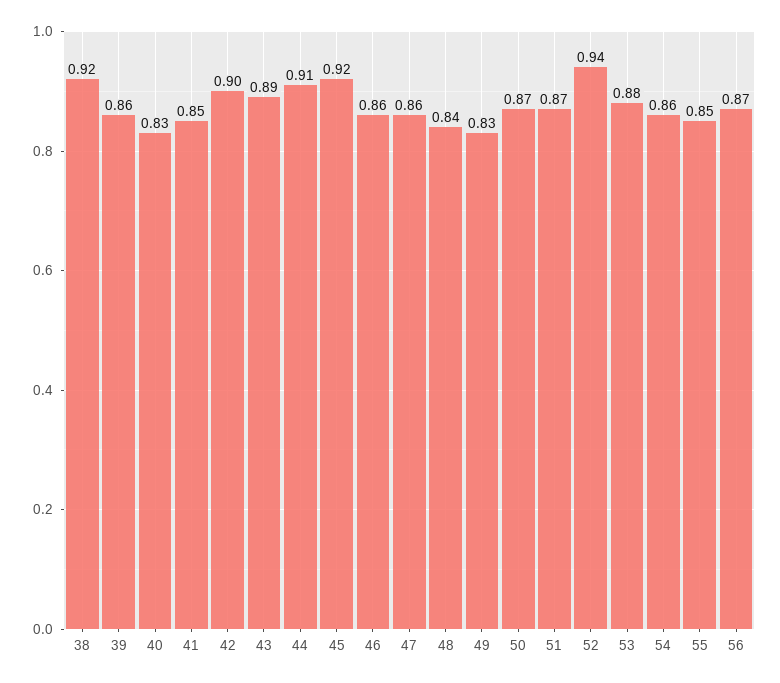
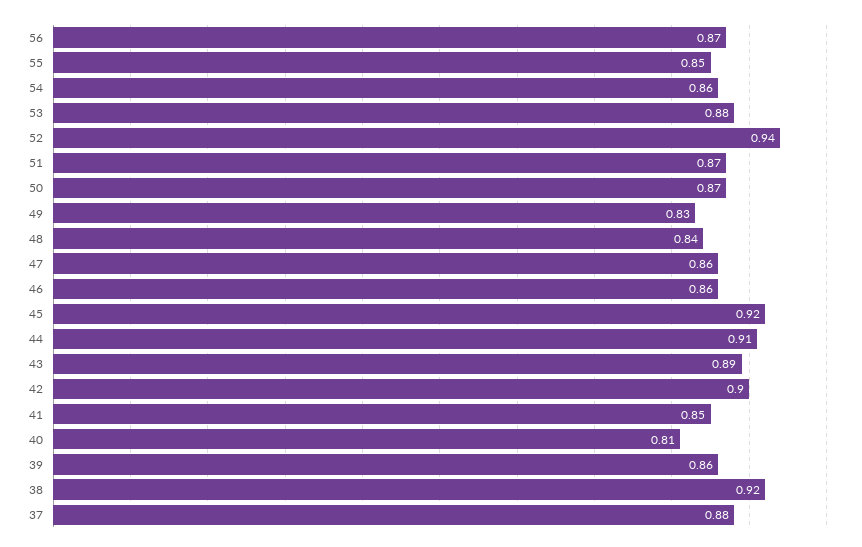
40: 0.83 -> 0.81
37: none -> 0.88

